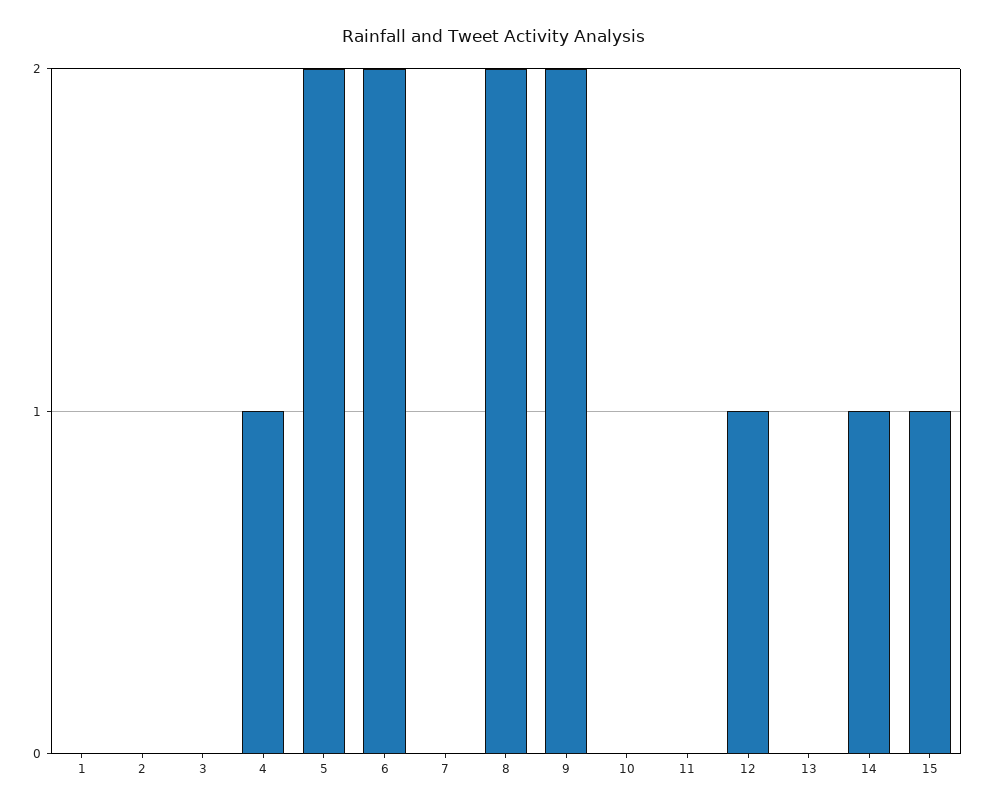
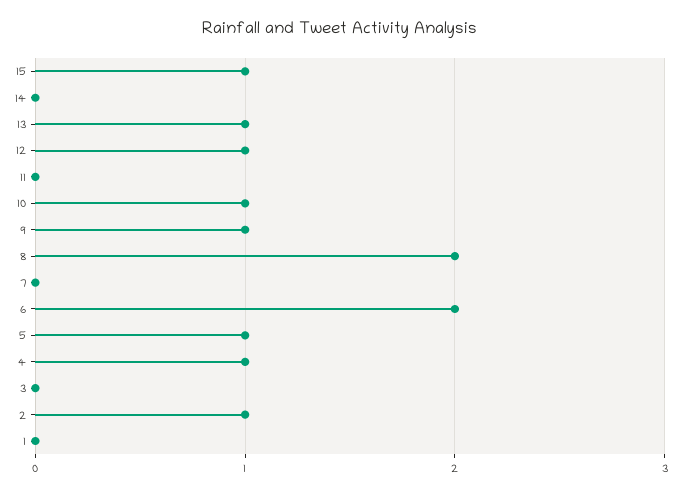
2: 0 -> 1
5: 2 -> 1
9: 2 -> 1
10: 0 -> 1
13: 0 -> 1
14: 1 -> 0

